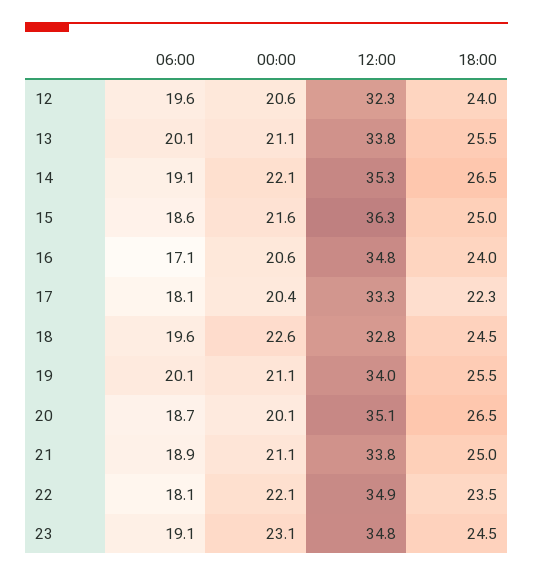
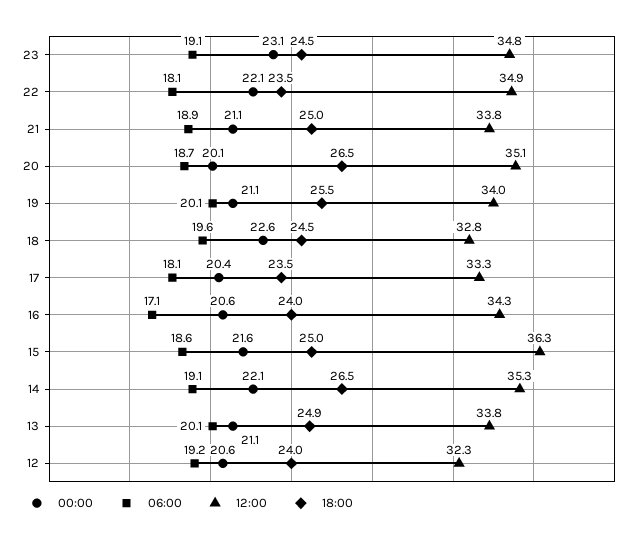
06:00, 12: 19.6 -> 19.2
18:00, 13: 25.5 -> 24.9
12:00, 16: 34.8 -> 34.3
18:00, 17: 22.3 -> 23.5

